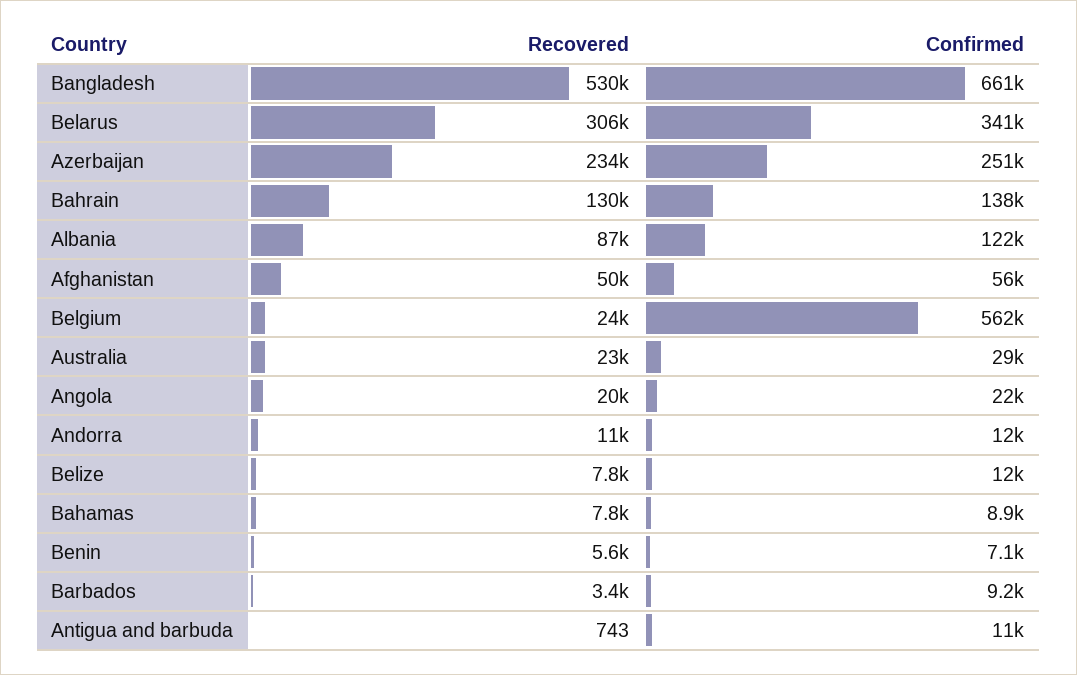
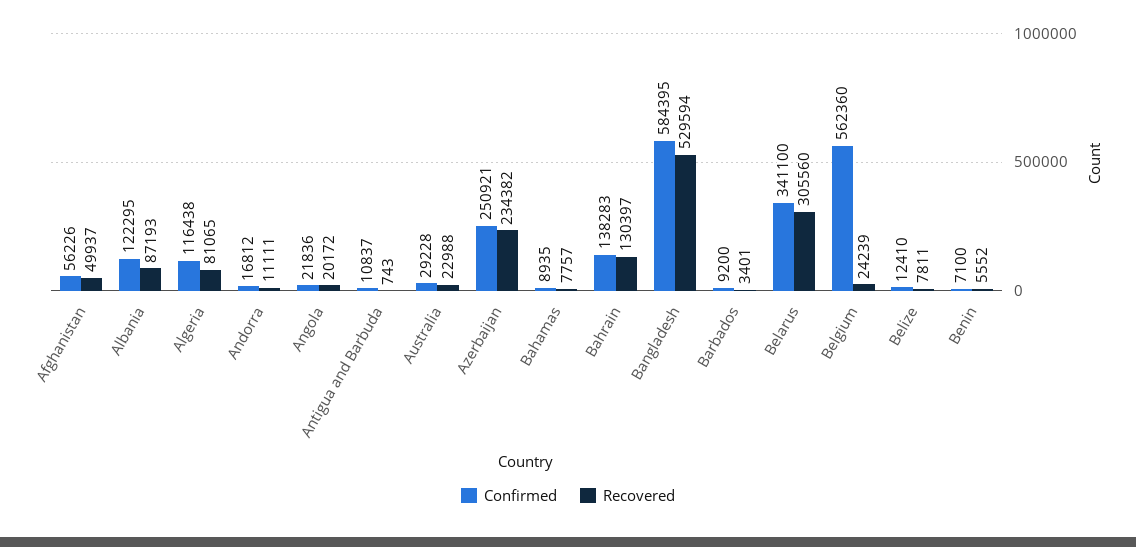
Confirmed, Bangladesh: 661000 -> 584395
Confirmed, Andorra: 12000 -> 16812
Confirmed, Algeria: none -> 116438
Recovered, Algeria: none -> 81065

